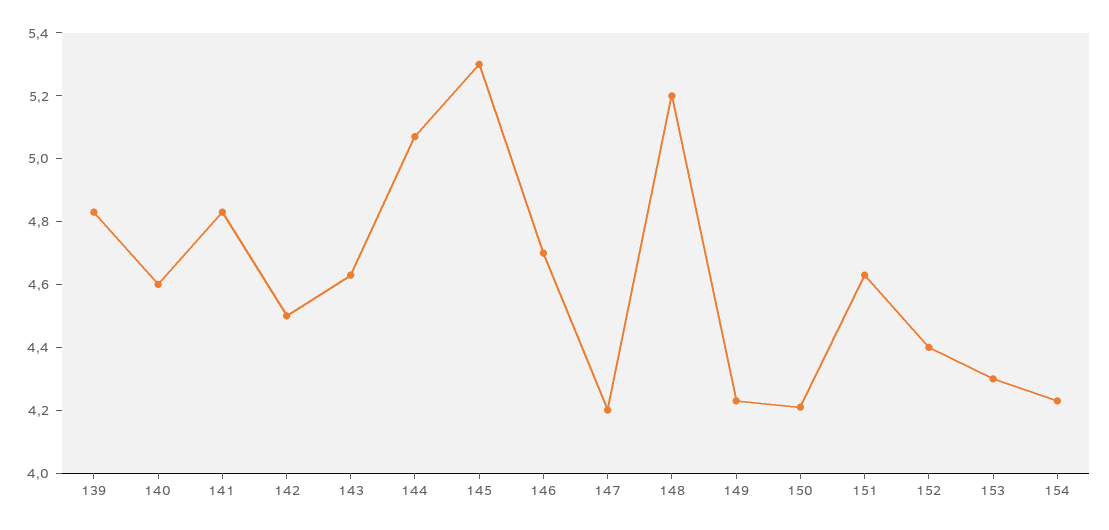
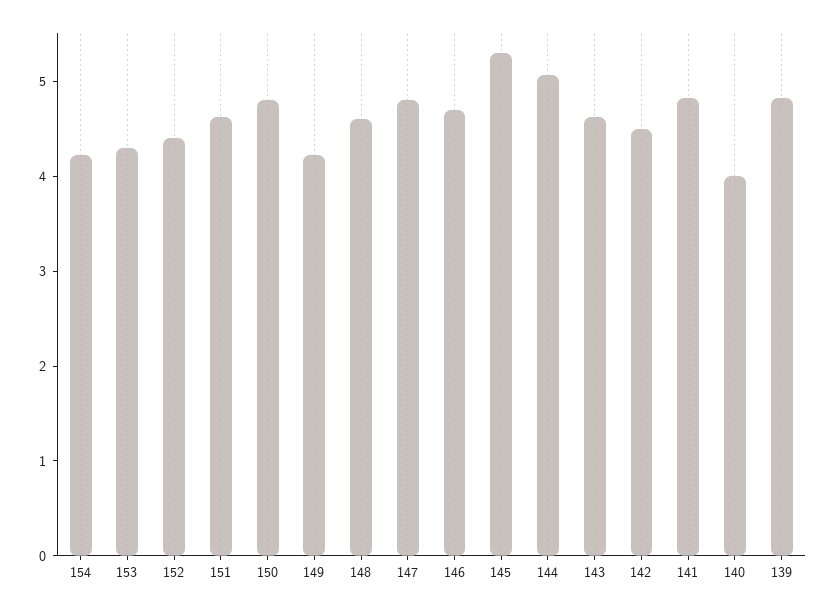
140: 4.6 -> 4
147: 4.2 -> 4.8
148: 5.2 -> 4.6
150: 4.2 -> 4.8

